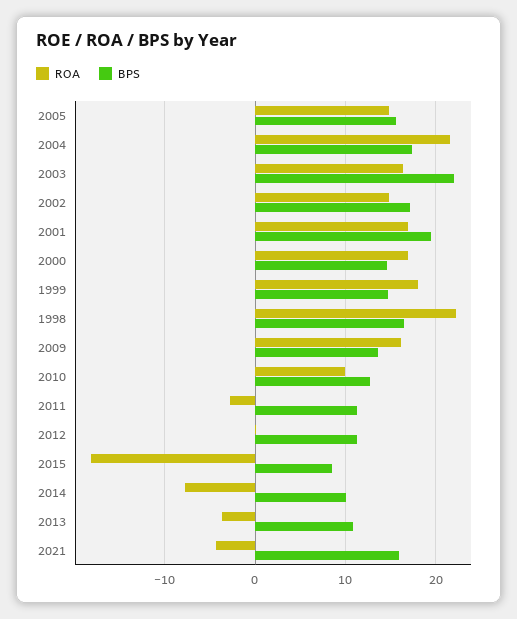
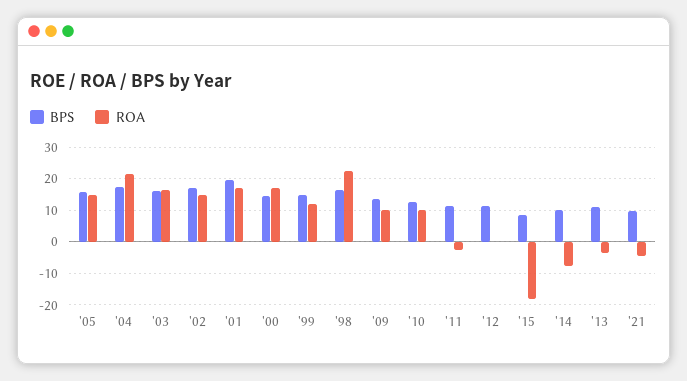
BPS, 2003: 22 -> 16
ROA, 1999: 18 -> 12
ROA, 2009: 16 -> 10
BPS, 2021: 16 -> 10

